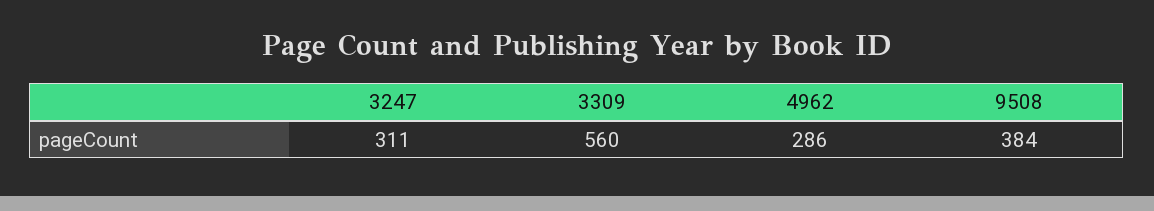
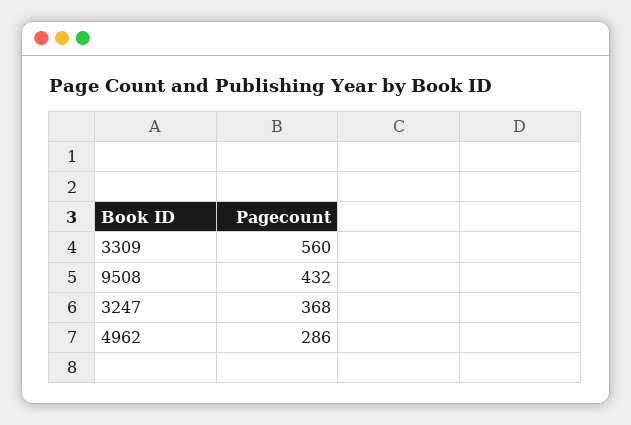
3247: 311 -> 368
9508: 384 -> 432

